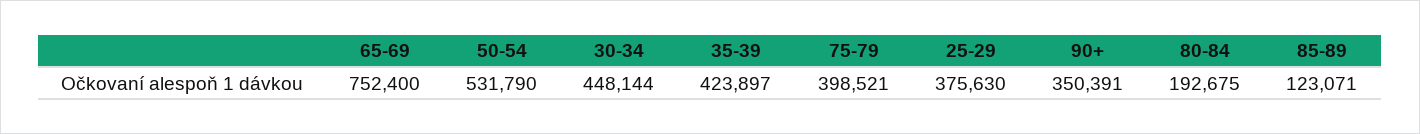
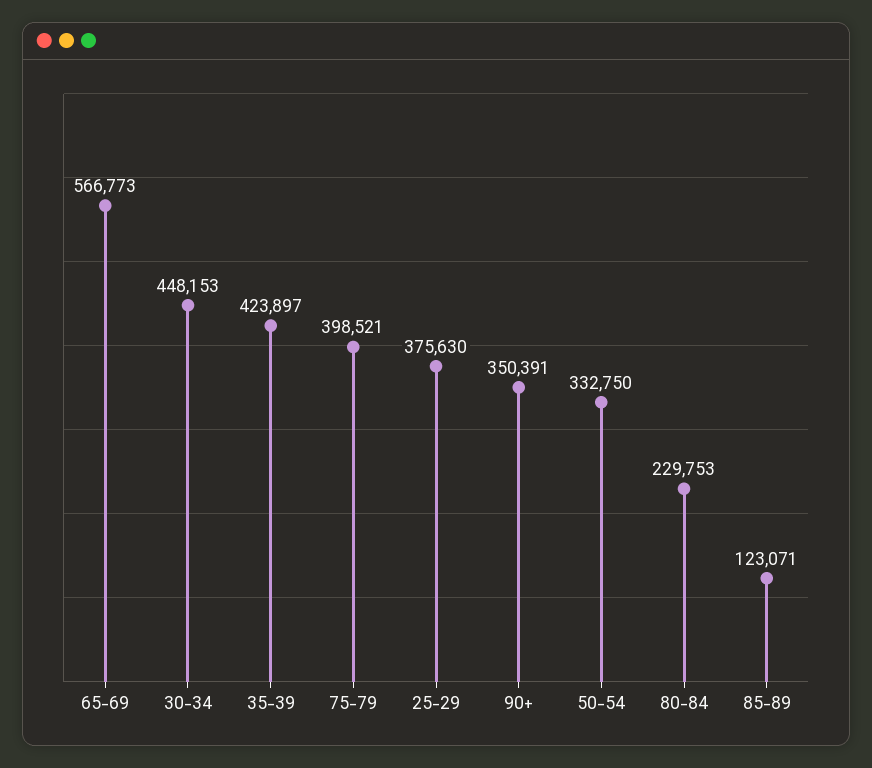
65-69: 752400 -> 566773
50-54: 531790 -> 332750
30-34: 448144 -> 448153
80-84: 192675 -> 229753

